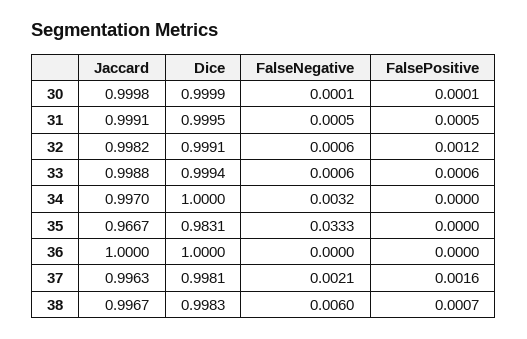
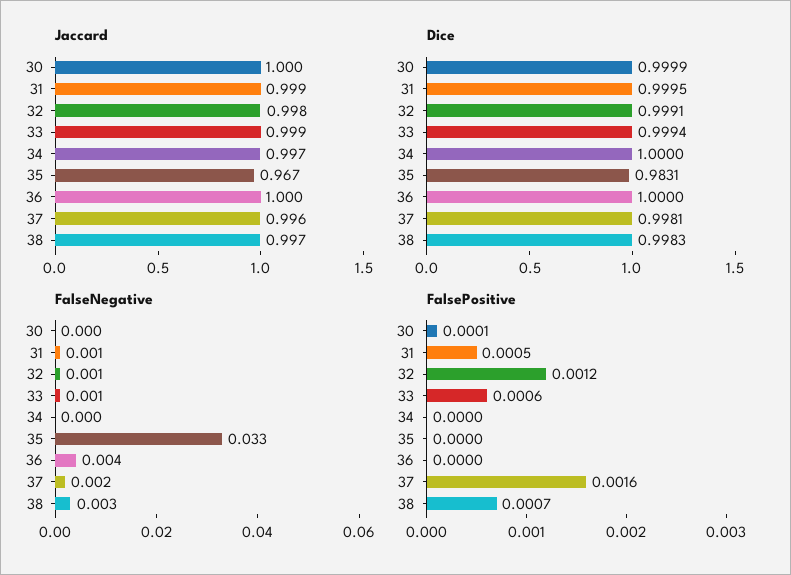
FalseNegative, 34: 0.0032 -> 0
FalseNegative, 36: 0 -> 0.004
FalseNegative, 38: 0.006 -> 0.003

